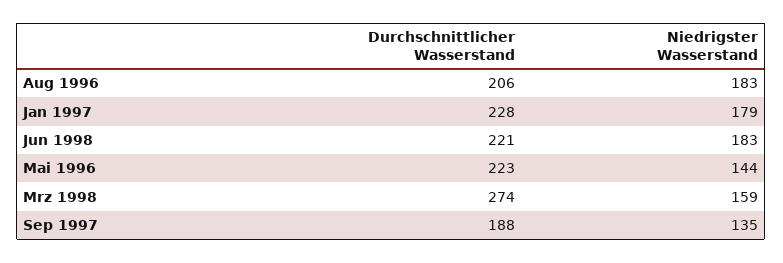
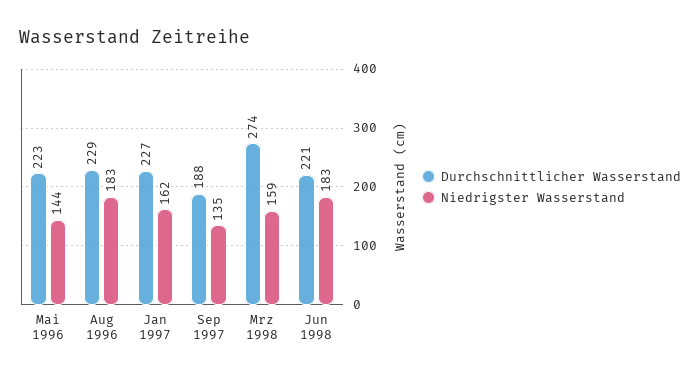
Durchschnittlicher Wasserstand, Aug 1996: 206 -> 229
Durchschnittlicher Wasserstand, Jan 1997: 228 -> 227
Niedrigster Wasserstand, Jan 1997: 179 -> 162

